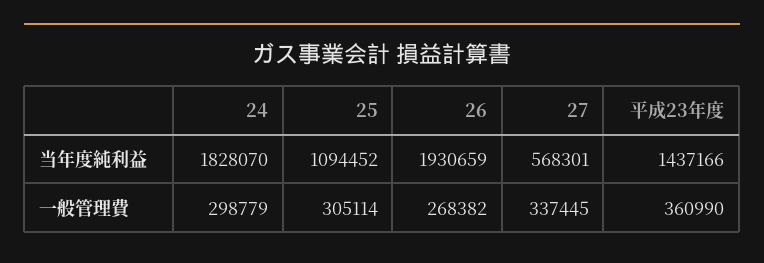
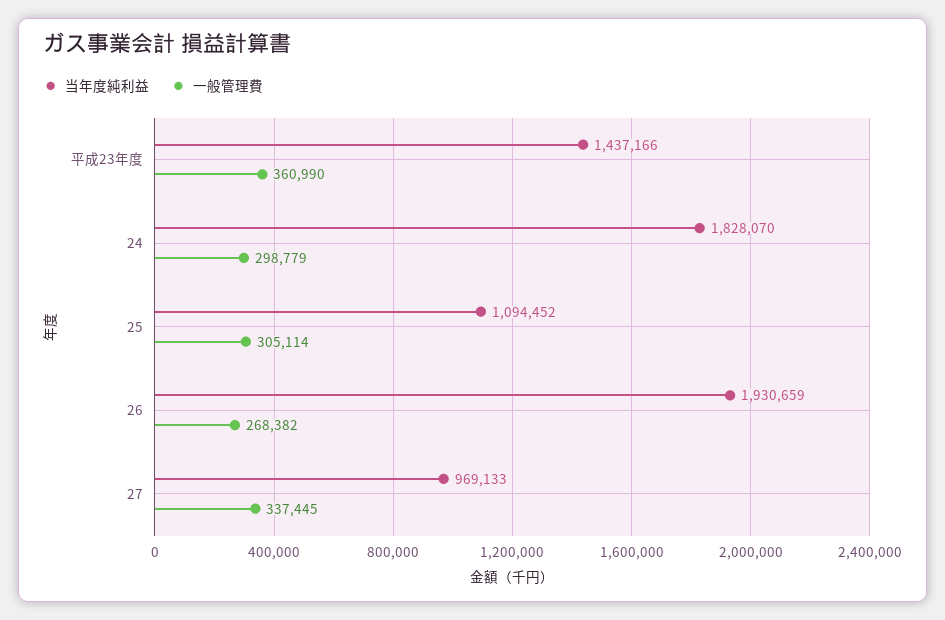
当年度純利益, 27: 568301 -> 969133

